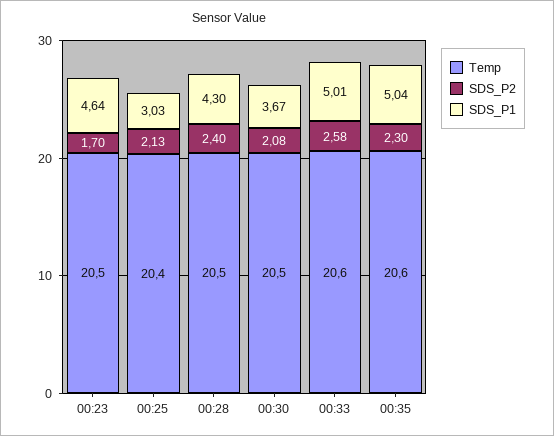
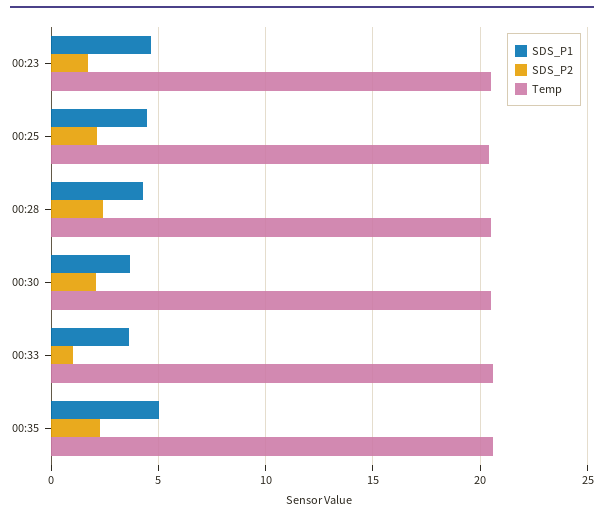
SDS_P1, 00:25: 3.03 -> 4.5
SDS_P2, 00:33: 2.58 -> 1
SDS_P1, 00:33: 5.01 -> 3.5

